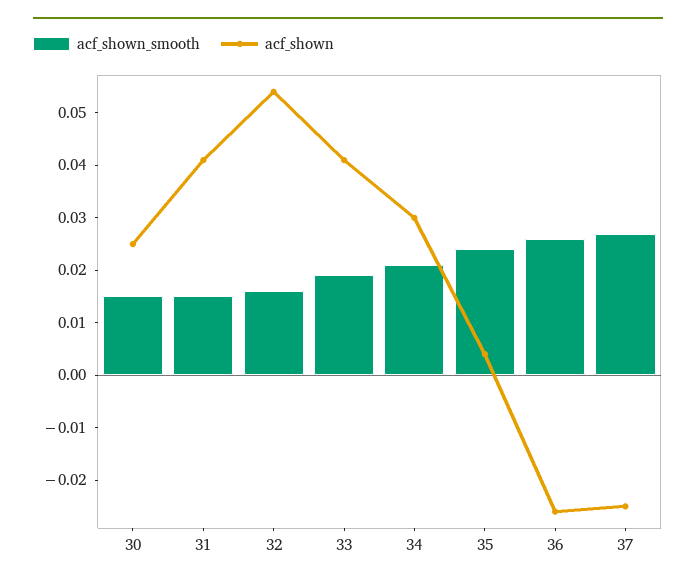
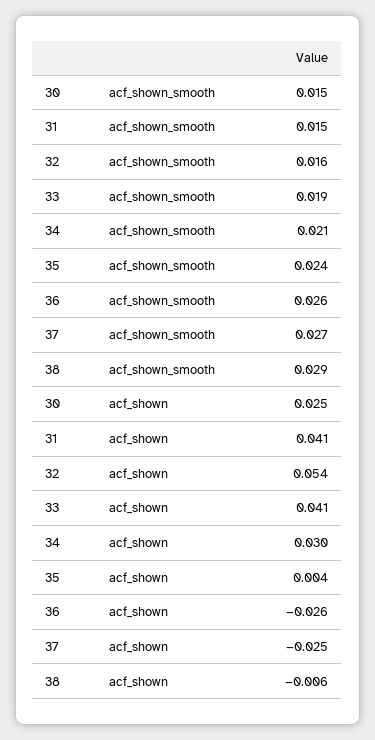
acf_shown_smooth, 38: none -> 0.029
acf_shown, 38: none -> -0.006

